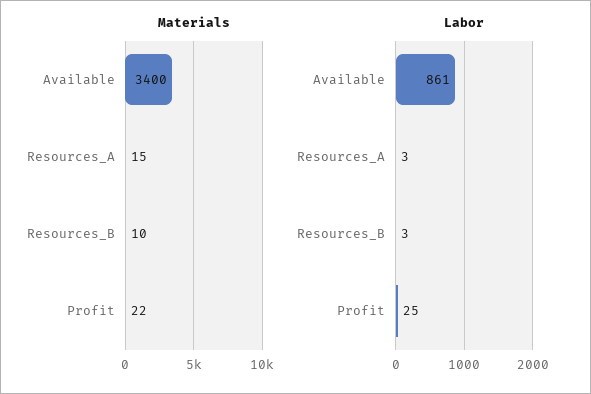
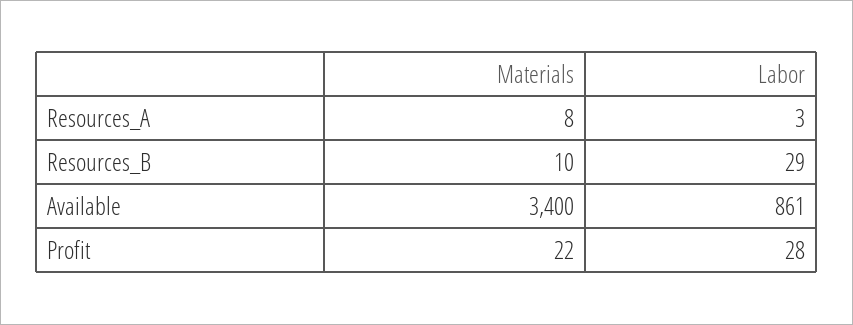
Materials, Resources_A: 15 -> 8
Labor, Resources_B: 3 -> 29
Labor, Profit: 25 -> 28

